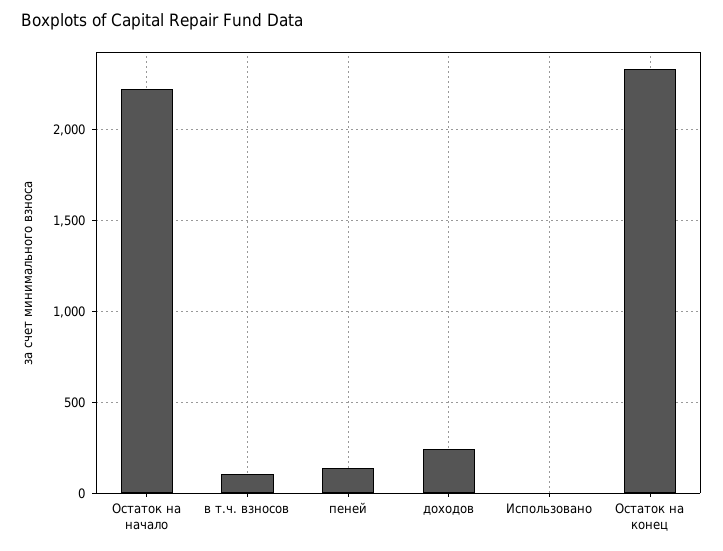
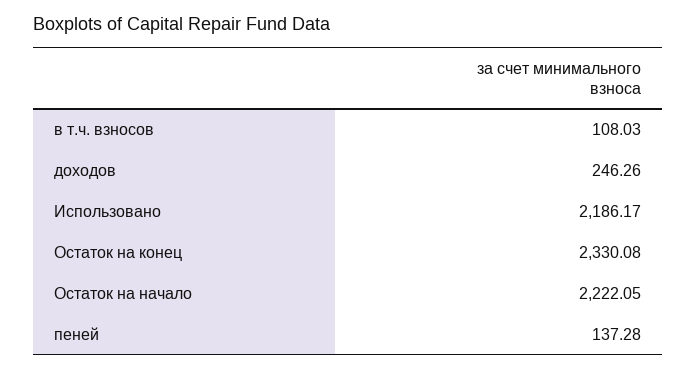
Использовано: 0 -> 2186.17

